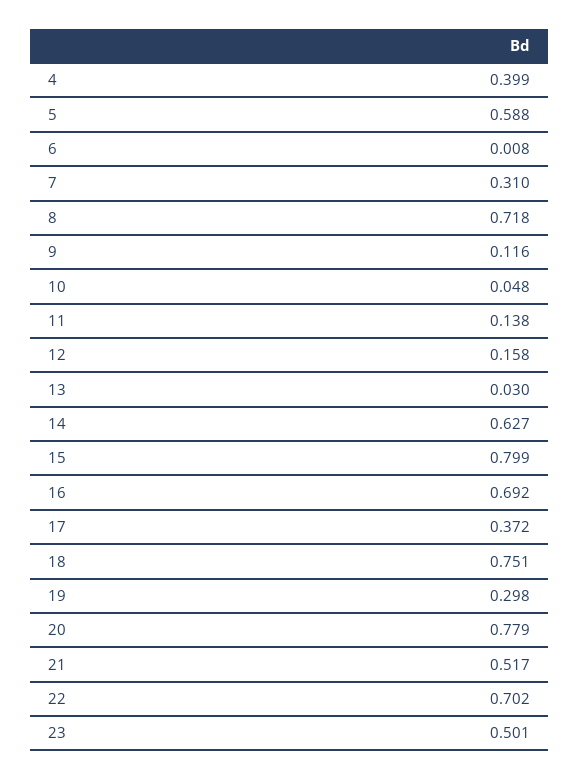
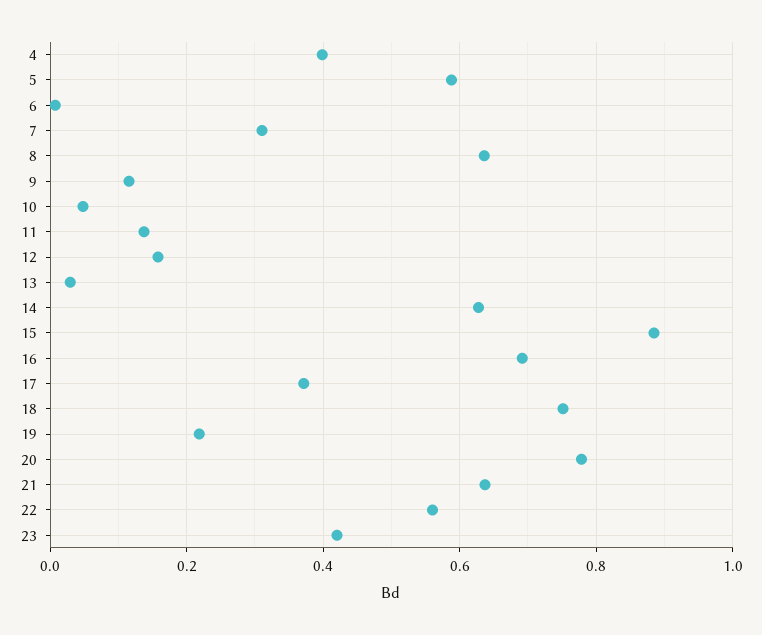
8: 0.718 -> 0.64
15: 0.799 -> 0.88
19: 0.298 -> 0.22
21: 0.517 -> 0.64
22: 0.702 -> 0.56
23: 0.501 -> 0.42

